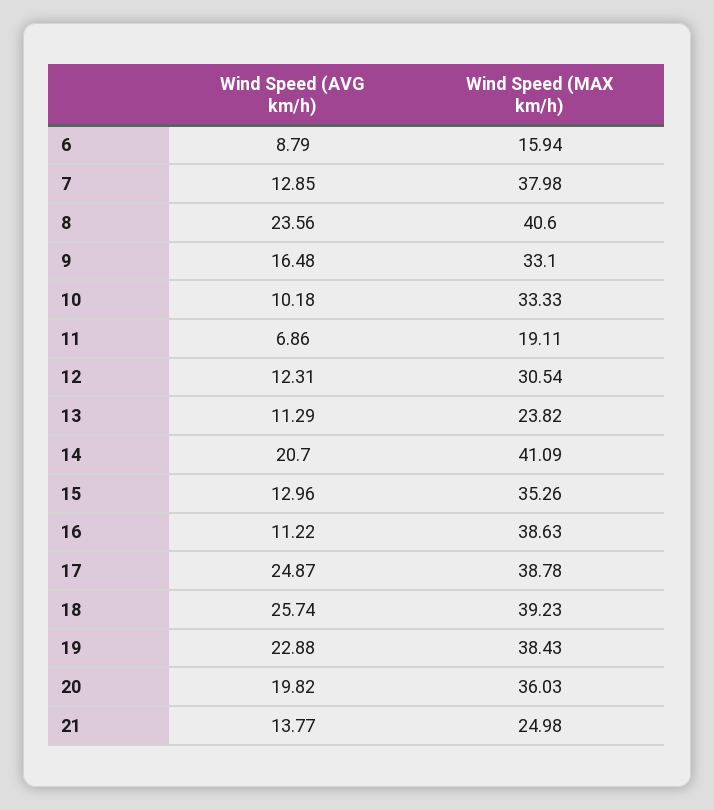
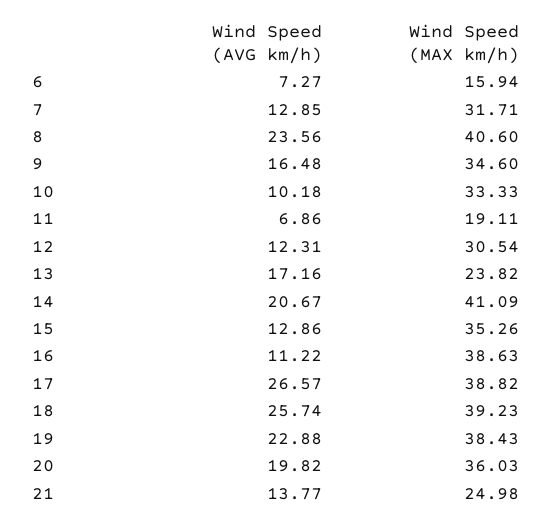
Wind Speed (AVG km/h), 6: 8.79 -> 7.27
Wind Speed (MAX km/h), 7: 37.98 -> 31.71
Wind Speed (MAX km/h), 9: 33.1 -> 34.6
Wind Speed (AVG km/h), 13: 11.29 -> 17.16
Wind Speed (AVG km/h), 14: 20.7 -> 20.67
Wind Speed (AVG km/h), 15: 12.96 -> 12.86
Wind Speed (AVG km/h), 17: 24.87 -> 26.57
Wind Speed (MAX km/h), 17: 38.78 -> 38.82

